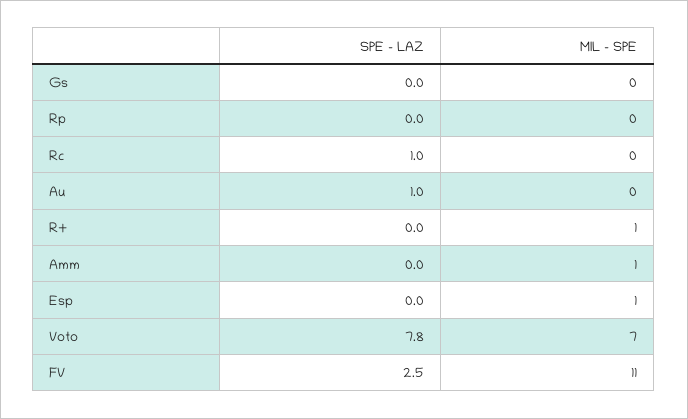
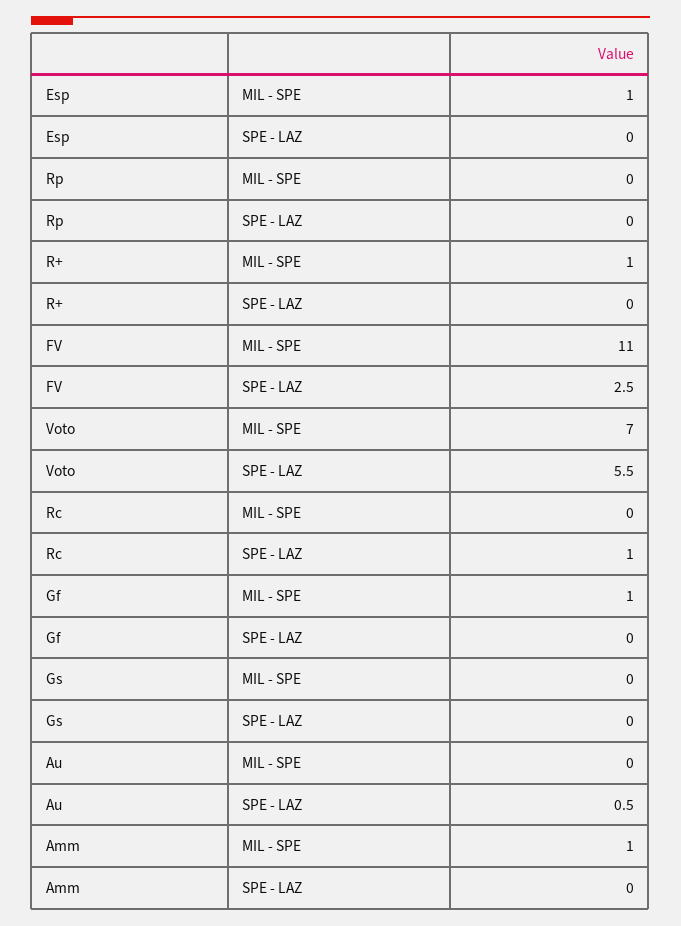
SPE - LAZ, Au: 1 -> 0.5
SPE - LAZ, Voto: 7.8 -> 5.5
MIL - SPE, Gf: none -> 1
SPE - LAZ, Gf: none -> 0

